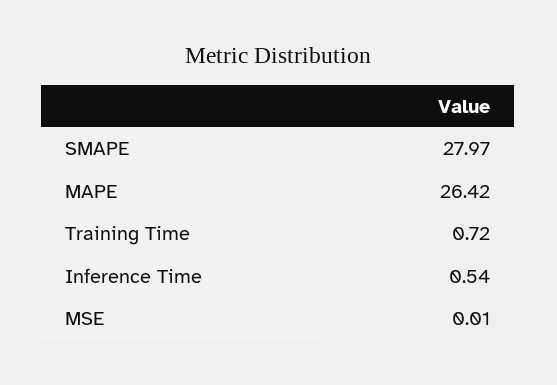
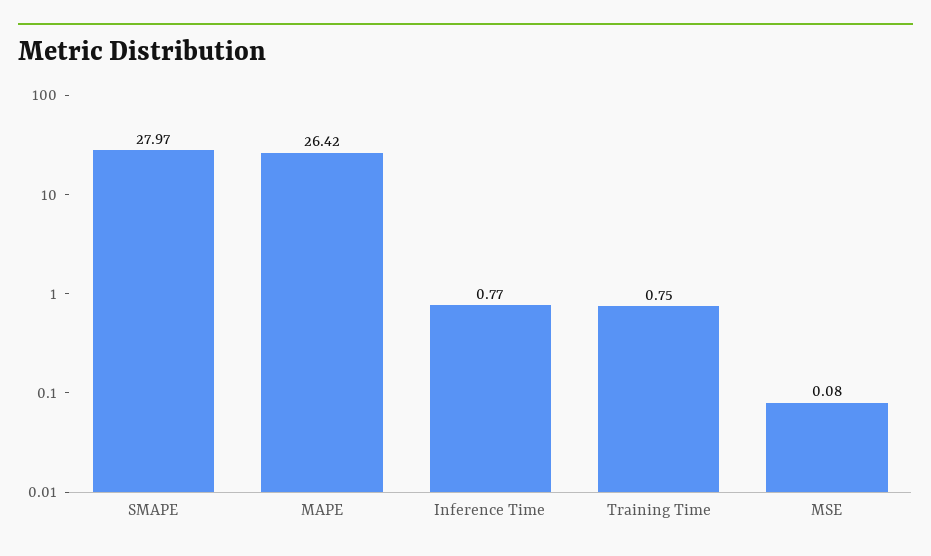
Training Time: 0.72 -> 0.75
Inference Time: 0.54 -> 0.77
MSE: 0.01 -> 0.08

